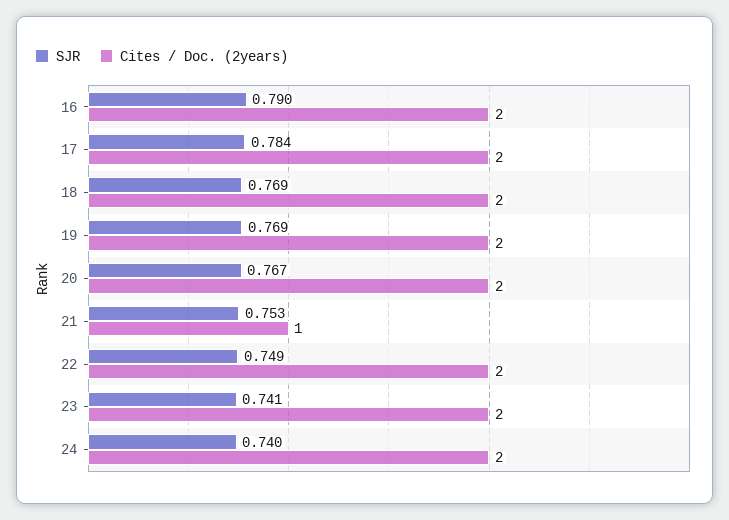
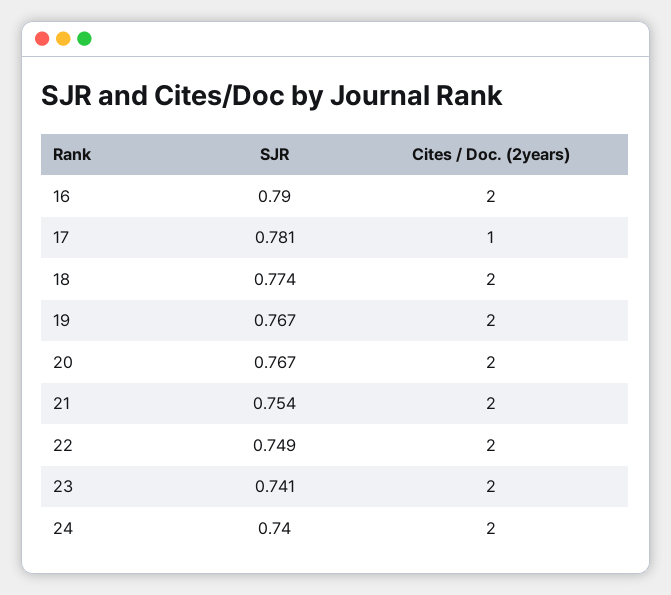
SJR, 17: 0.784 -> 0.781
Cites / Doc. (2years), 17: 2 -> 1
SJR, 18: 0.769 -> 0.774
SJR, 19: 0.769 -> 0.767
SJR, 21: 0.753 -> 0.754
Cites / Doc. (2years), 21: 1 -> 2

